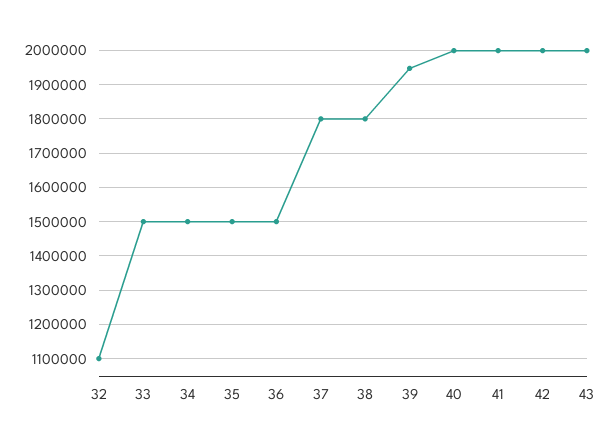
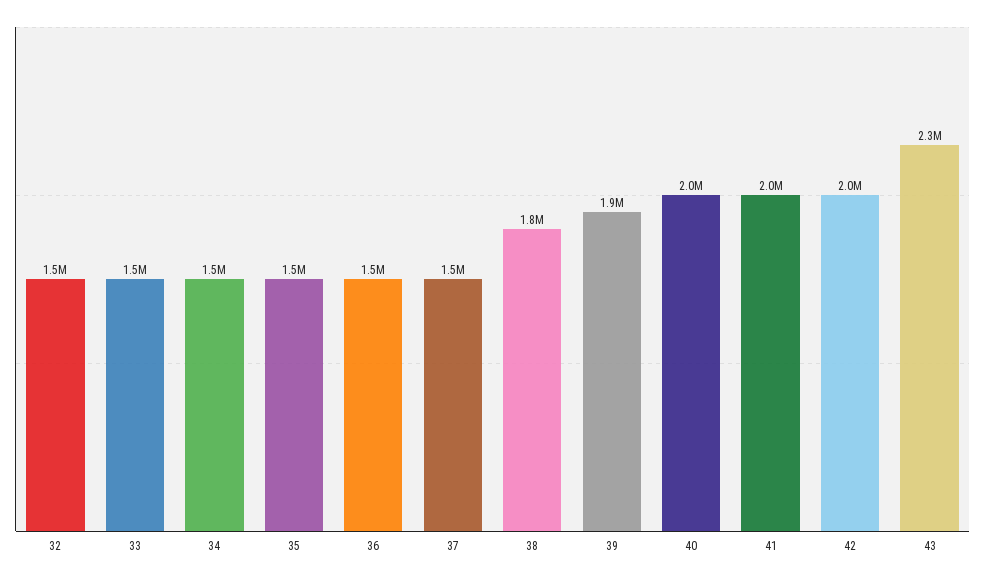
32: 1100000 -> 1500000
37: 1800000 -> 1500000
43: 2000000 -> 2300000

